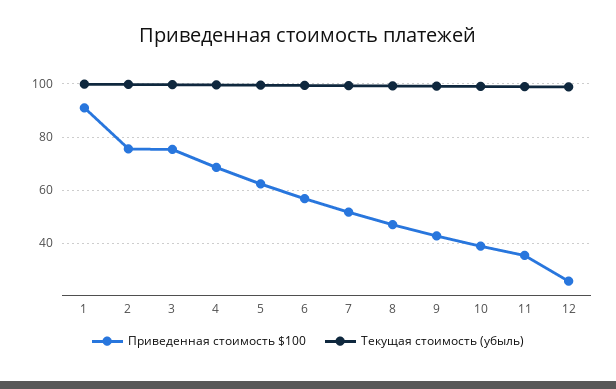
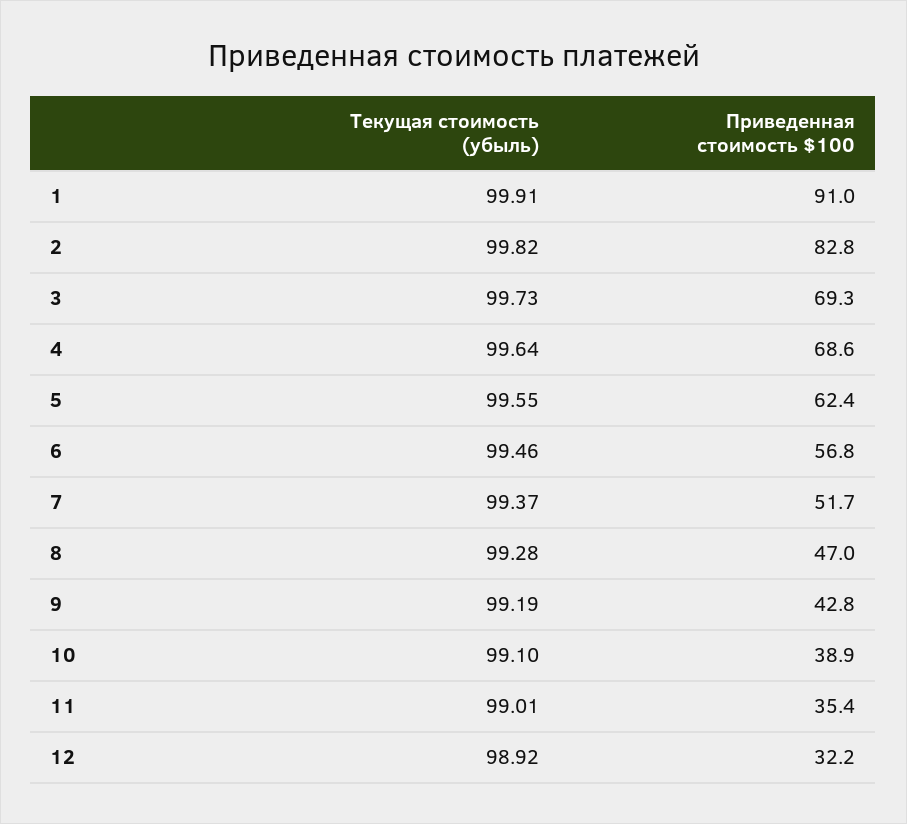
Приведенная стоимость $100, 2: 75 -> 82.8
Приведенная стоимость $100, 3: 75 -> 69.3
Приведенная стоимость $100, 12: 25 -> 32.2

